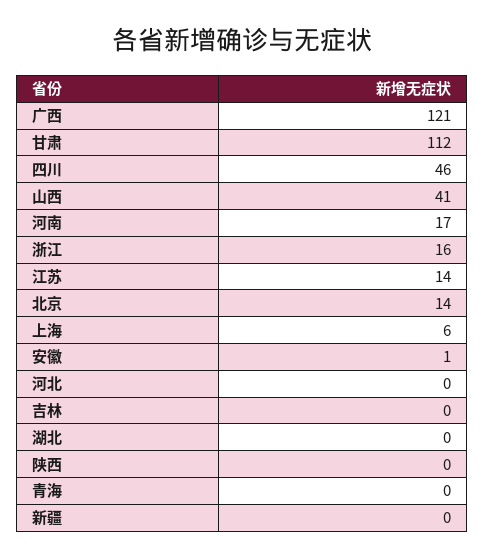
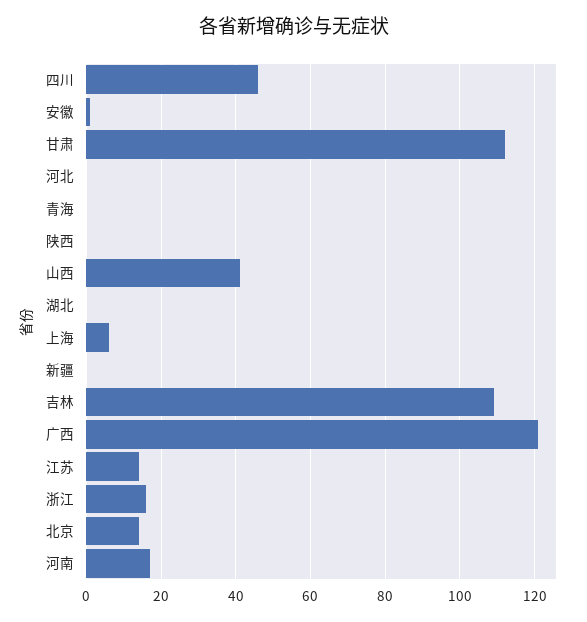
吉林: 0 -> 110

